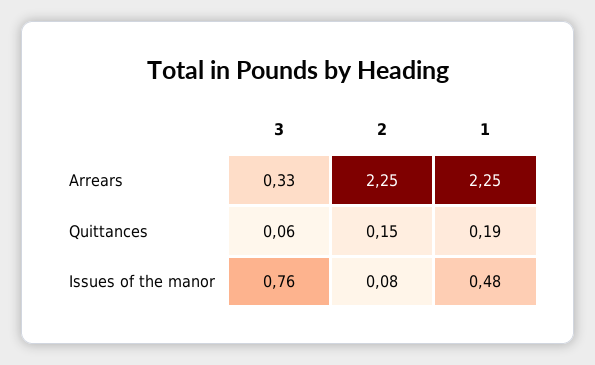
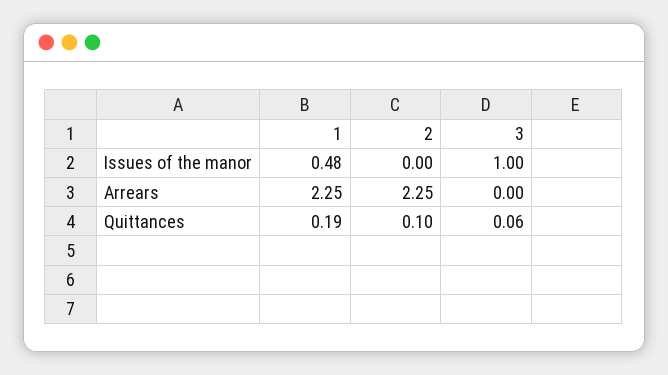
3, Arrears: 0.33 -> 0
2, Quittances: 0.15 -> 0.1
3, Issues of the manor: 0.76 -> 1
2, Issues of the manor: 0.08 -> 0

